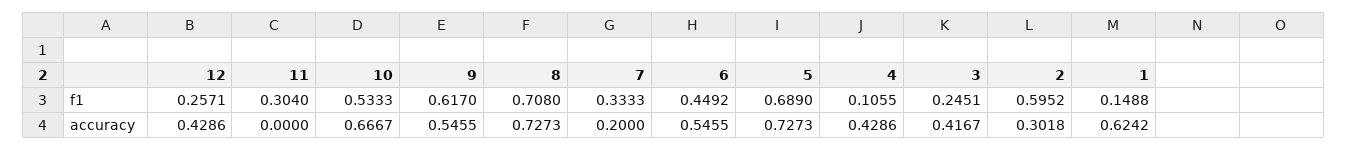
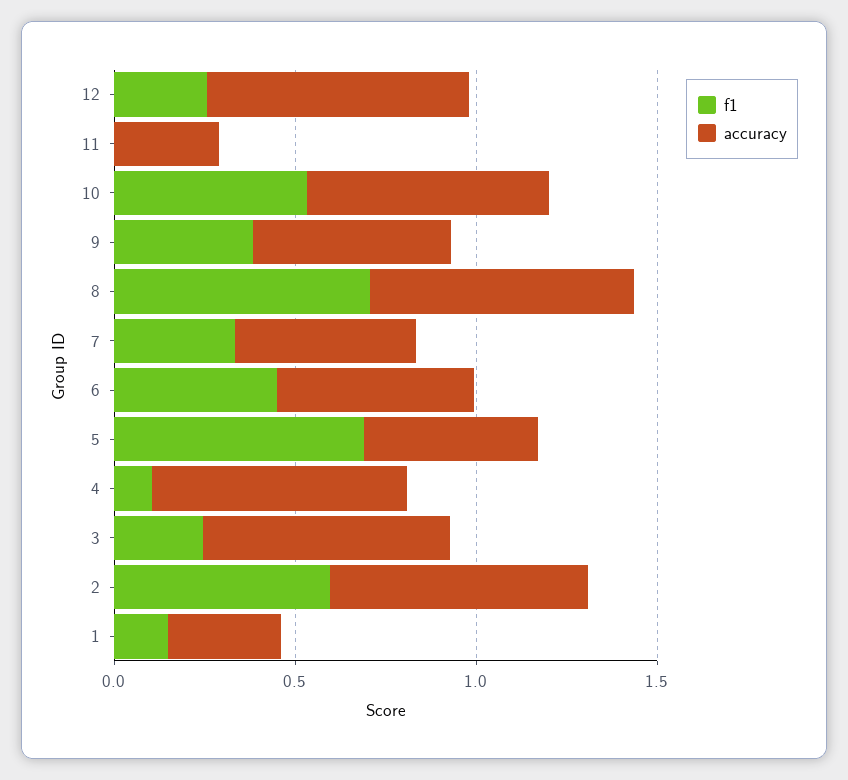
f1, 11: 0.304 -> 0
f1, 9: 0.617 -> 0.4
accuracy, 12: 0.4286 -> 0.7
accuracy, 11: 0 -> 0.3
accuracy, 7: 0.2 -> 0.5
accuracy, 5: 0.7273 -> 0.5
accuracy, 4: 0.4286 -> 0.7
accuracy, 3: 0.4167 -> 0.7
accuracy, 2: 0.3018 -> 0.7
accuracy, 1: 0.6242 -> 0.3

